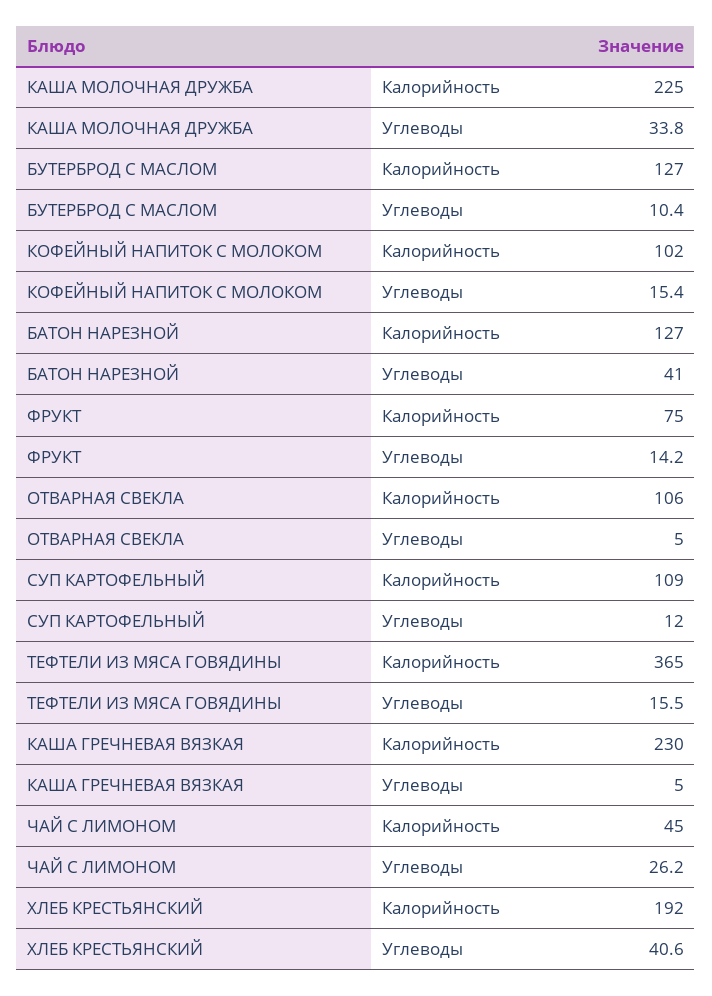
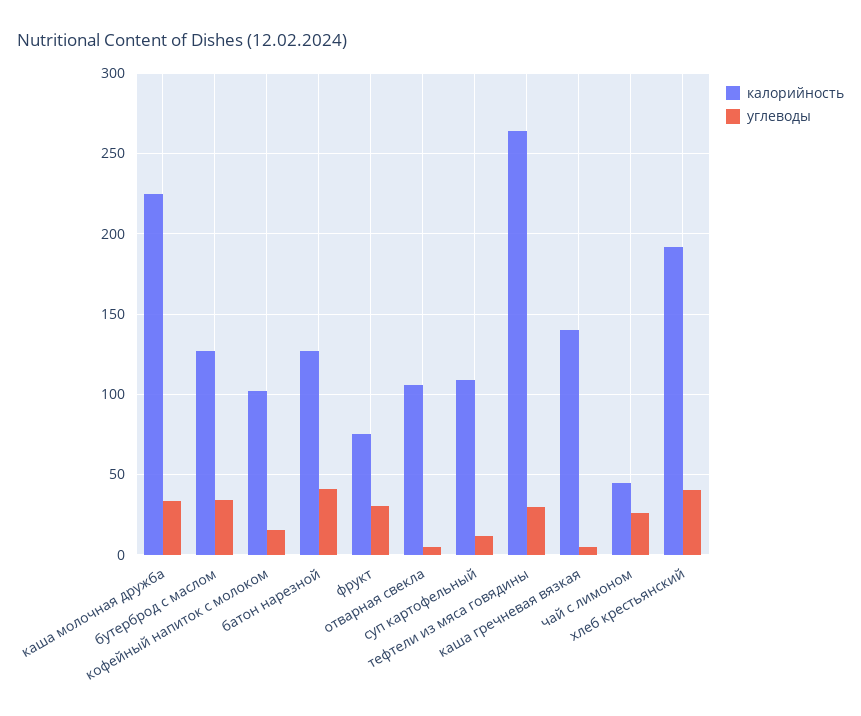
Углеводы, БУТЕРБРОД С МАСЛОМ: 10.4 -> 35
Углеводы, ФРУКТ: 14.2 -> 30
Калорийность, ТЕФТЕЛИ ИЗ МЯСА ГОВЯДИНЫ: 365 -> 265
Углеводы, ТЕФТЕЛИ ИЗ МЯСА ГОВЯДИНЫ: 15.5 -> 30
Калорийность, КАША ГРЕЧНЕВАЯ ВЯЗКАЯ: 230 -> 140

